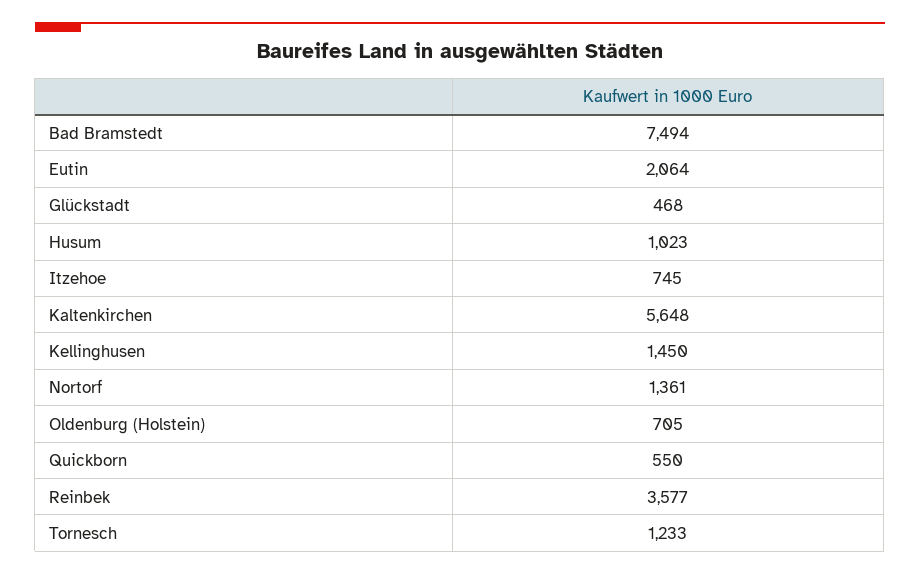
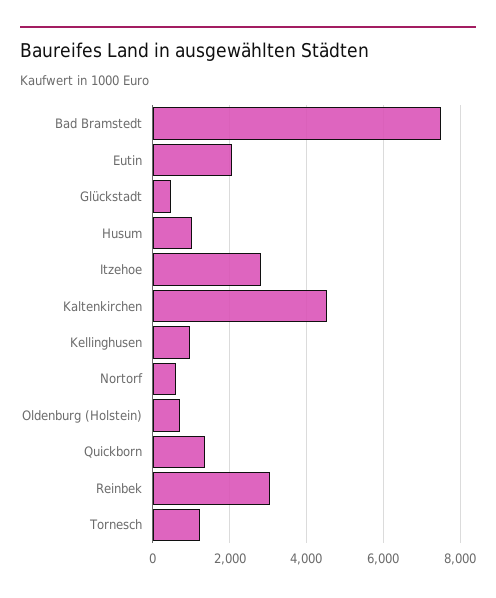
Itzehoe: 745 -> 2800
Kaltenkirchen: 5648 -> 4600
Kellinghusen: 1450 -> 1000
Nortorf: 1361 -> 600
Quickborn: 550 -> 1400
Reinbek: 3577 -> 3000

